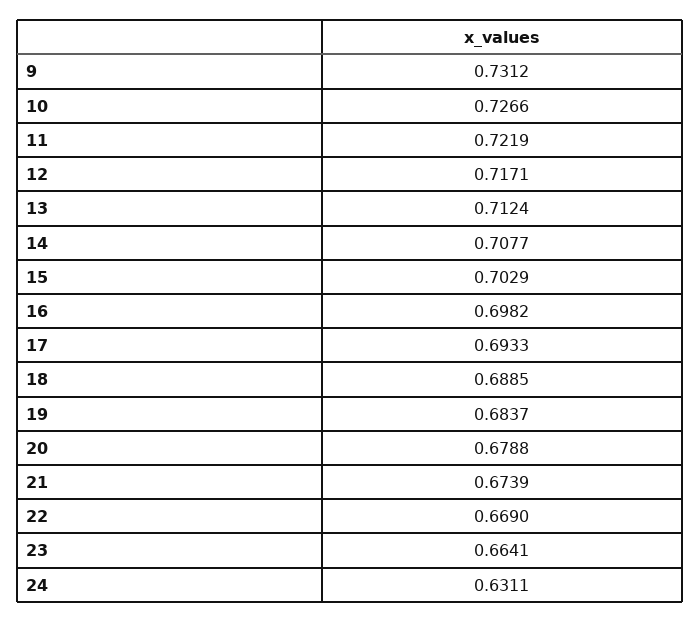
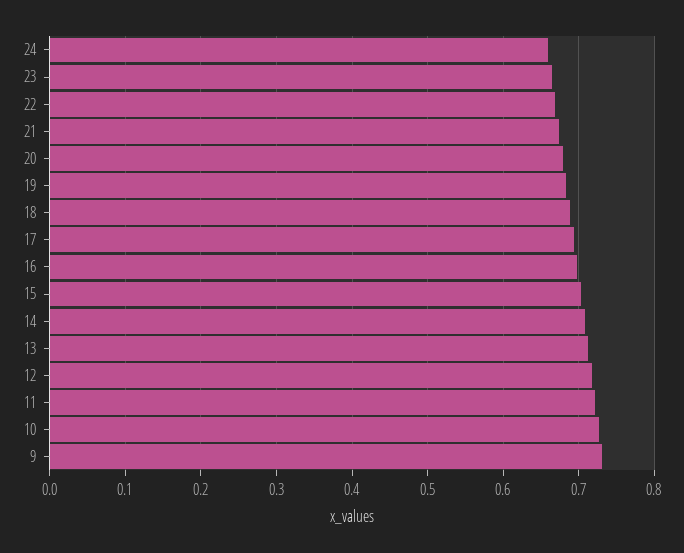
24: 0.6311 -> 0.66

